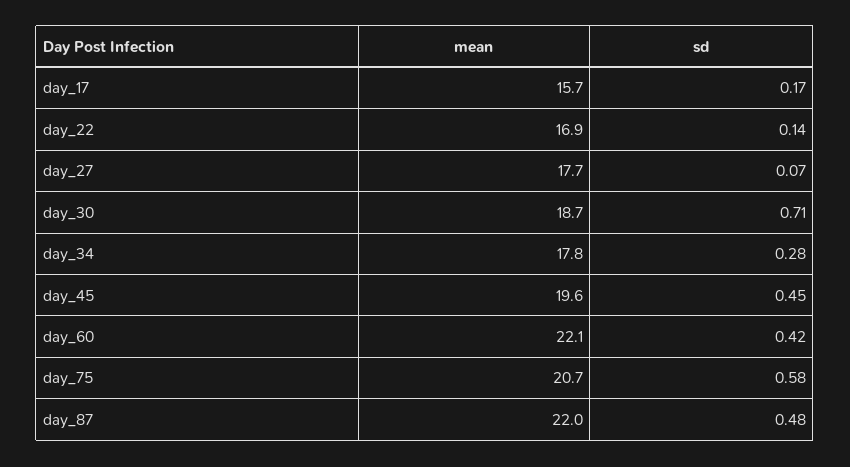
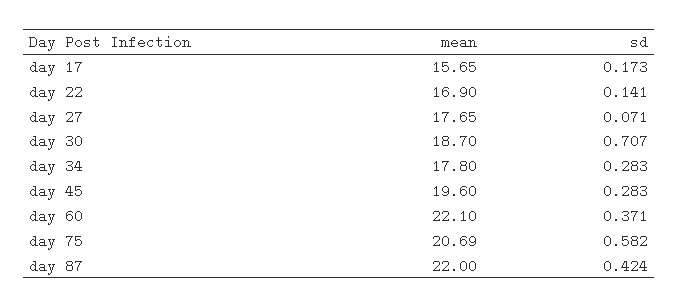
sd, day_45: 0.45 -> 0.283
sd, day_60: 0.42 -> 0.371
sd, day_87: 0.48 -> 0.424

